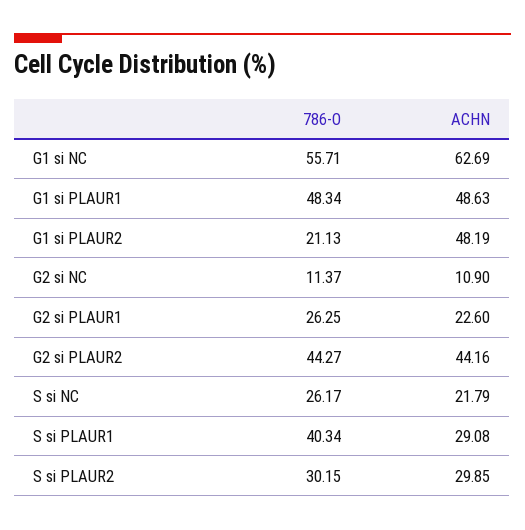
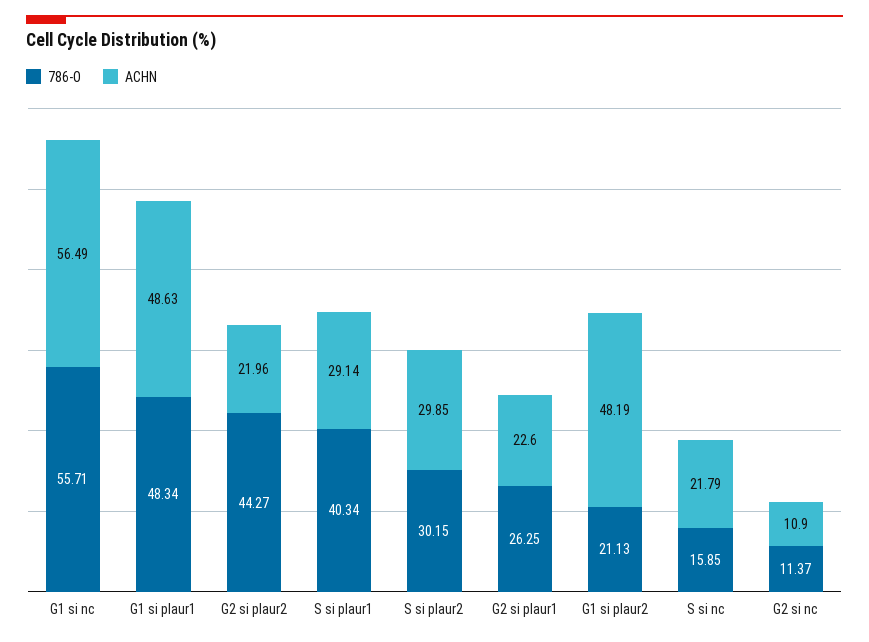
ACHN, G1 si NC: 62.69 -> 56.49
ACHN, G2 si PLAUR2: 44.16 -> 21.96
786-O, S si NC: 26.17 -> 15.85
ACHN, S si PLAUR1: 29.08 -> 29.14

